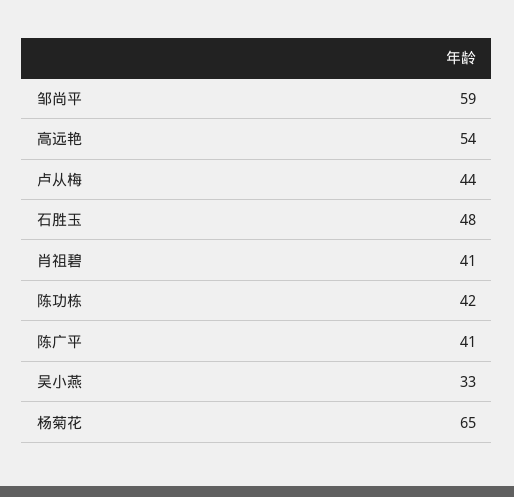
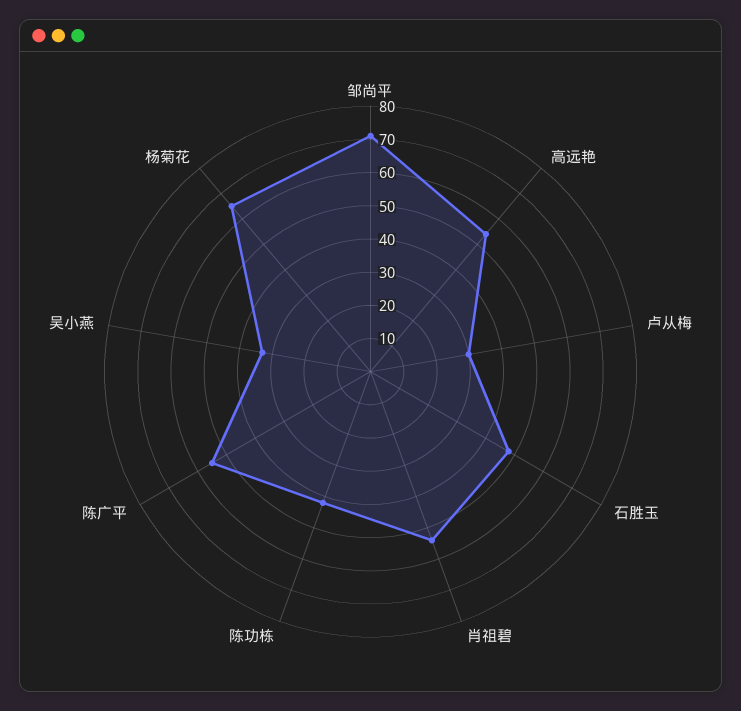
邹尚平: 59 -> 70
卢从梅: 44 -> 30
肖祖碧: 41 -> 55
陈广平: 41 -> 55

